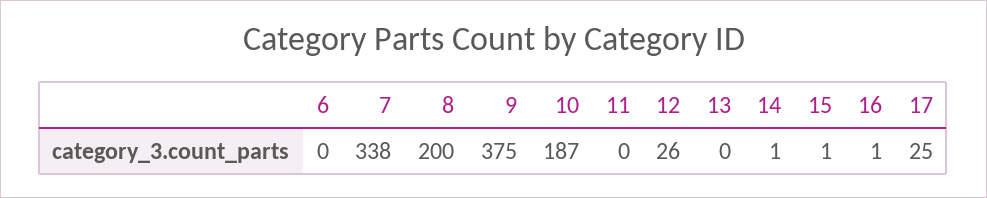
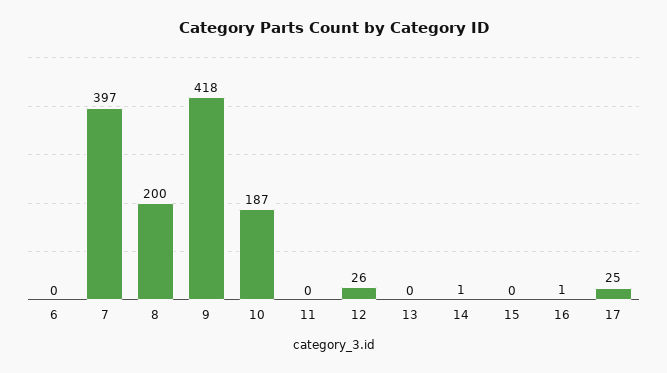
7: 338 -> 397
9: 375 -> 418
15: 1 -> 0

